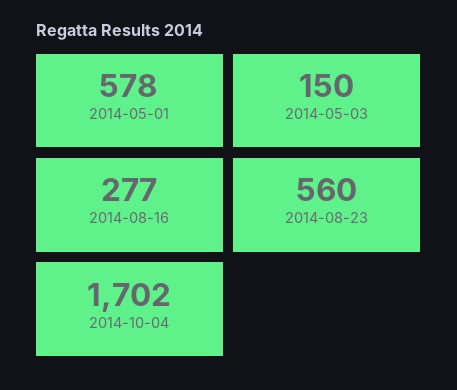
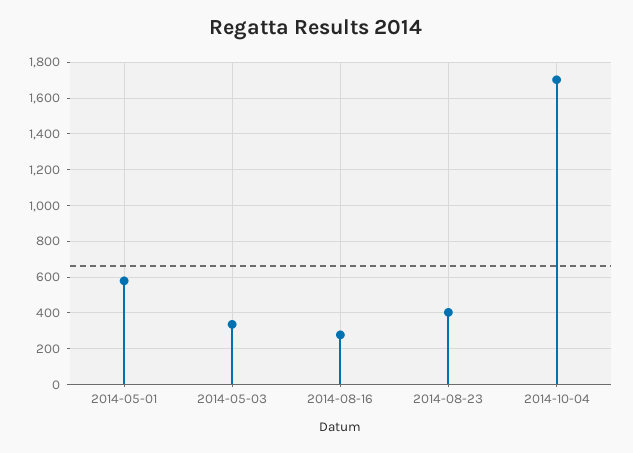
2014-05-03: 150 -> 350
2014-08-23: 560 -> 400

